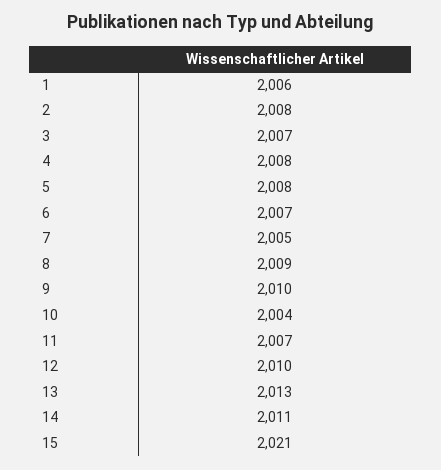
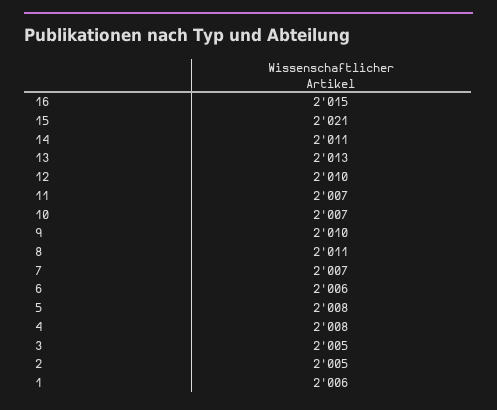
2: 2008 -> 2005
3: 2007 -> 2005
6: 2007 -> 2006
7: 2005 -> 2007
8: 2009 -> 2011
10: 2004 -> 2007
16: none -> 2015

